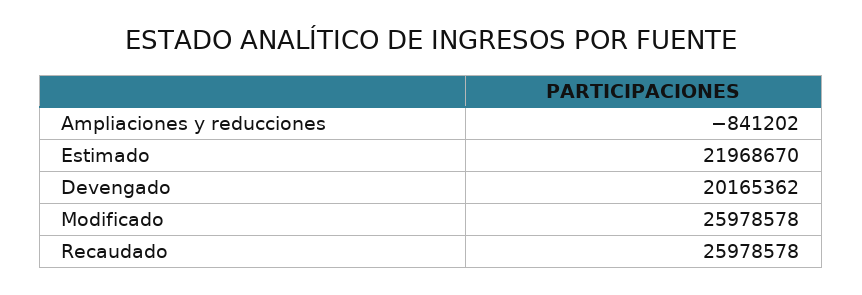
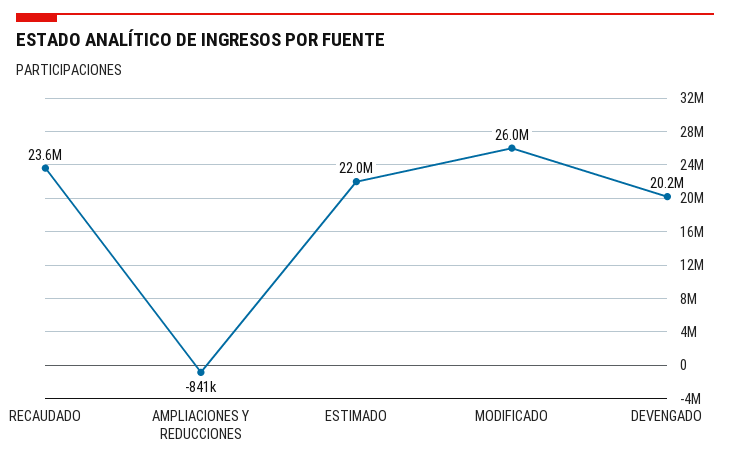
Recaudado: 25978578 -> 23600000

